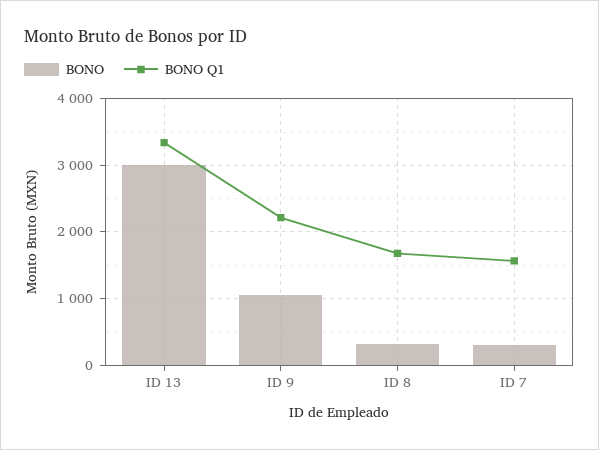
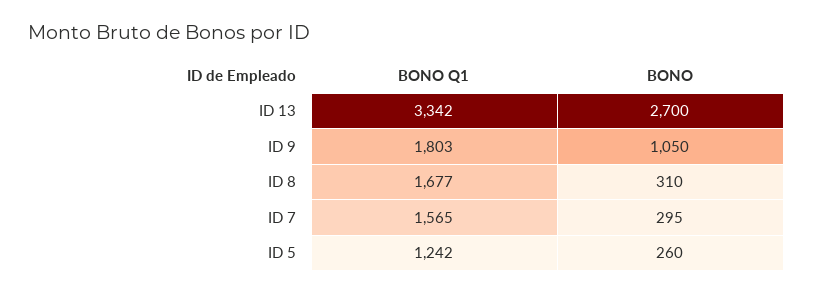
BONO, ID 13: 3000 -> 2700
BONO Q1, ID 9: 2200 -> 1803
BONO Q1, ID 5: none -> 1242
BONO, ID 5: none -> 260

